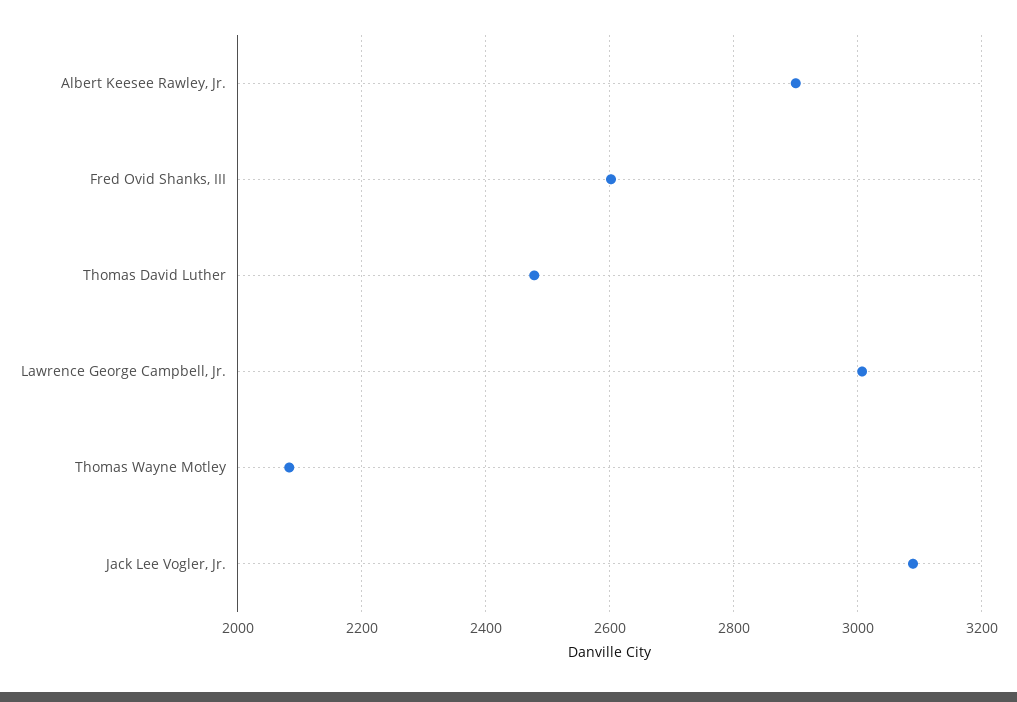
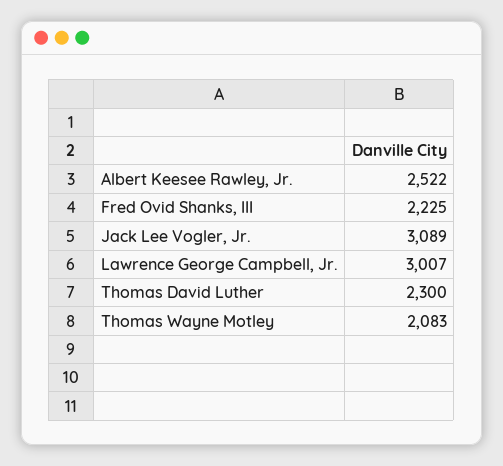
Albert Keesee Rawley, Jr.: 2900 -> 2522
Fred Ovid Shanks, III: 2600 -> 2225
Thomas David Luther: 2480 -> 2300

